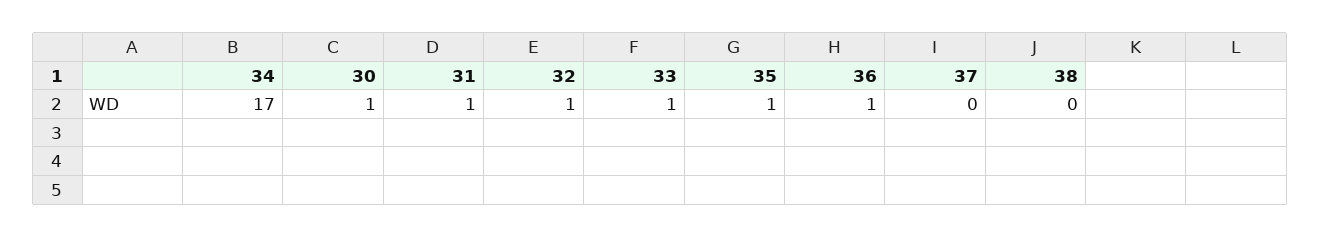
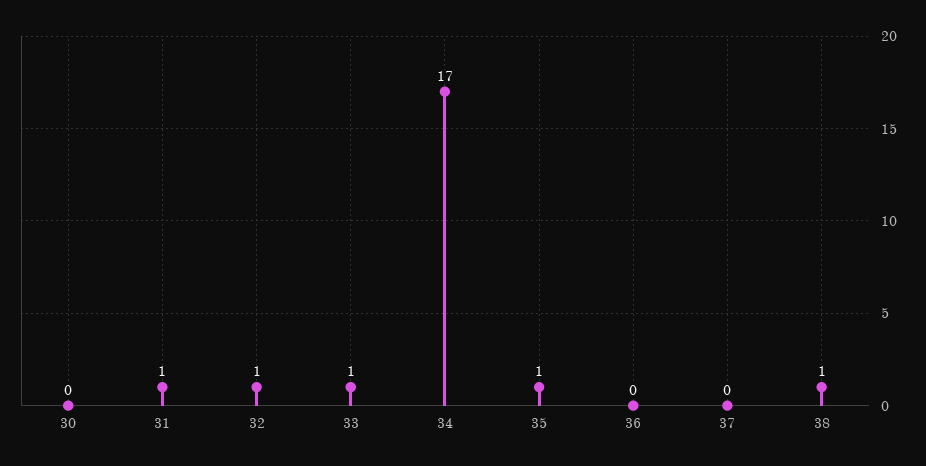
30: 1 -> 0
36: 1 -> 0
38: 0 -> 1

